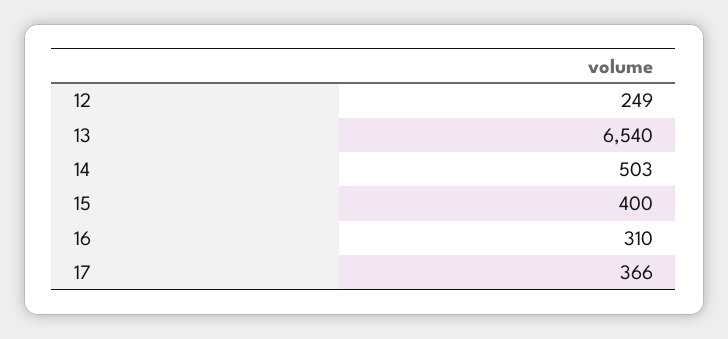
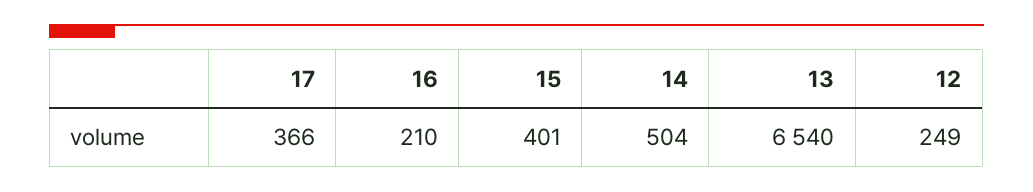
14: 503 -> 504
15: 400 -> 401
16: 310 -> 210

